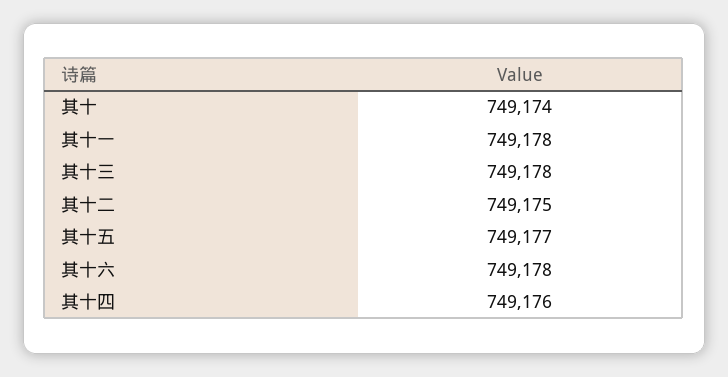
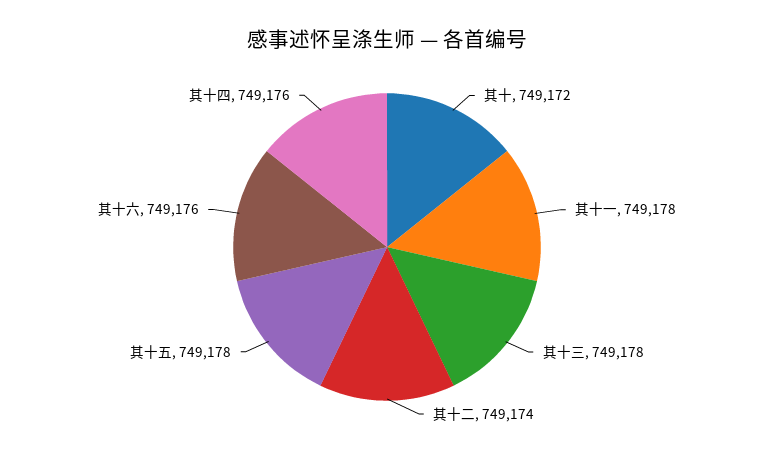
其十: 749174 -> 749172
其十二: 749175 -> 749174
其十五: 749177 -> 749178
其十六: 749178 -> 749176

